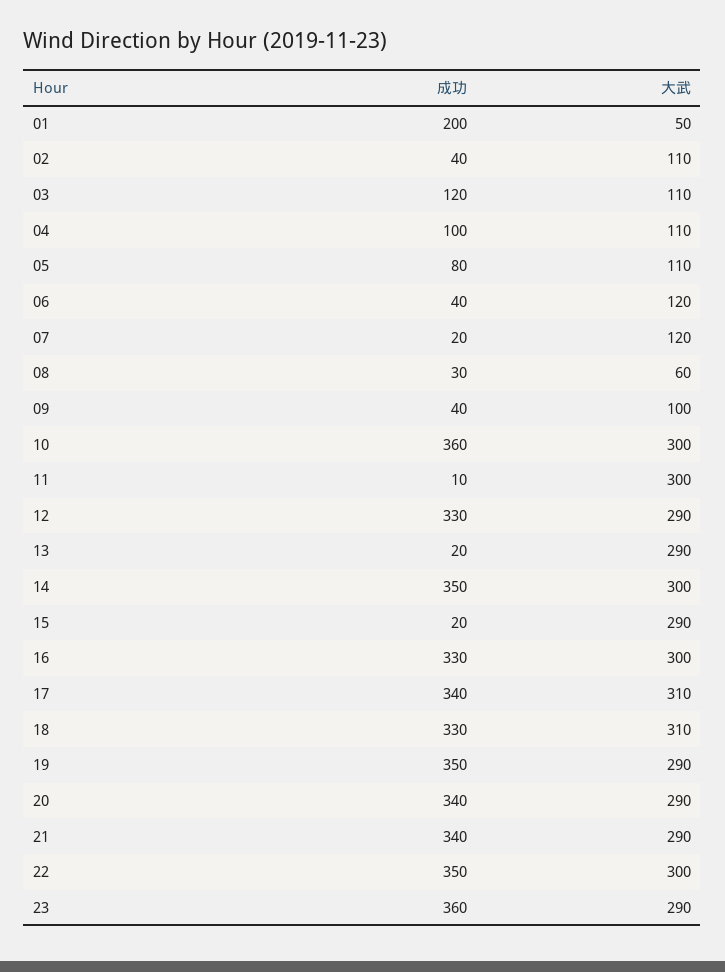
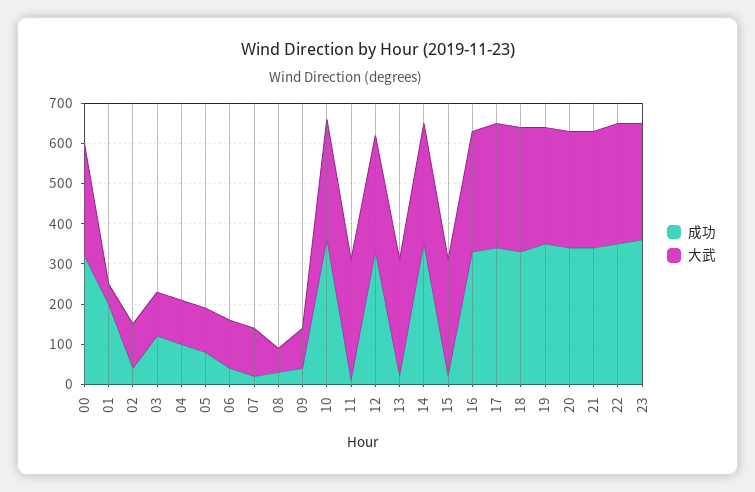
成功, 00: none -> 320
大武, 00: none -> 280

